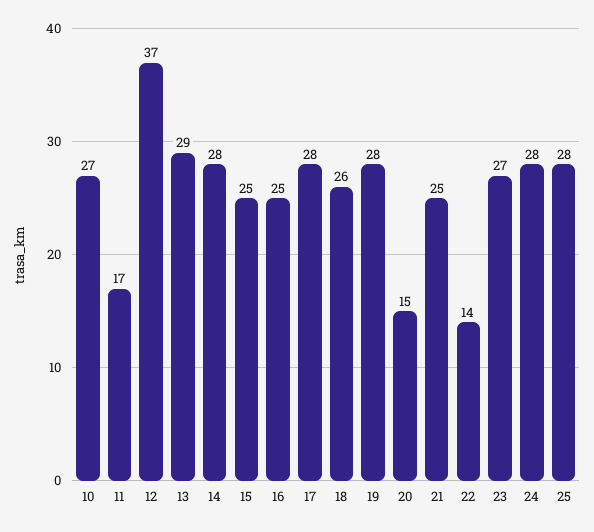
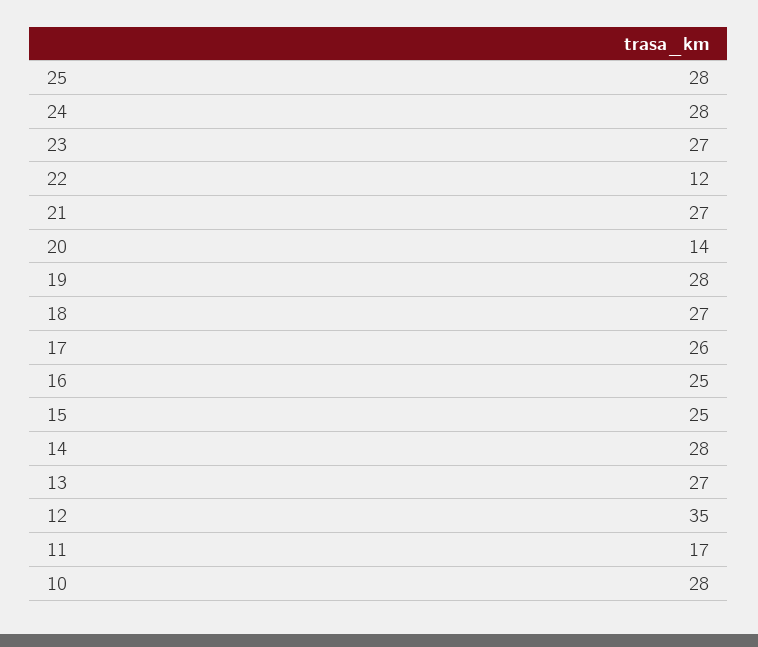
10: 27 -> 28
12: 37 -> 35
13: 29 -> 27
17: 28 -> 26
18: 26 -> 27
20: 15 -> 14
21: 25 -> 27
22: 14 -> 12

